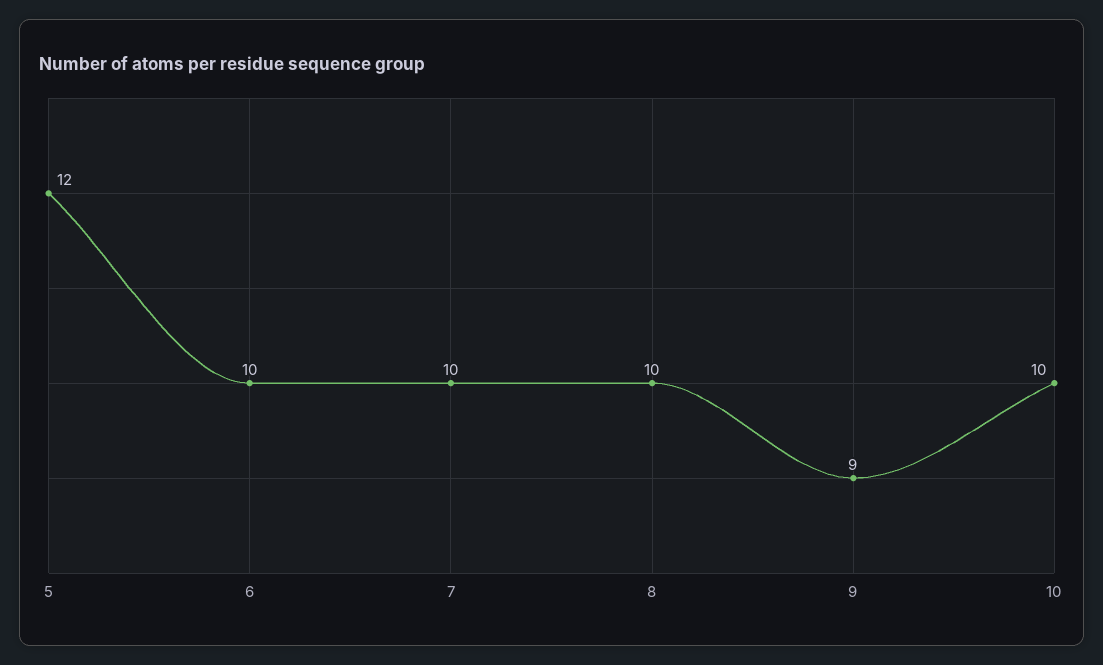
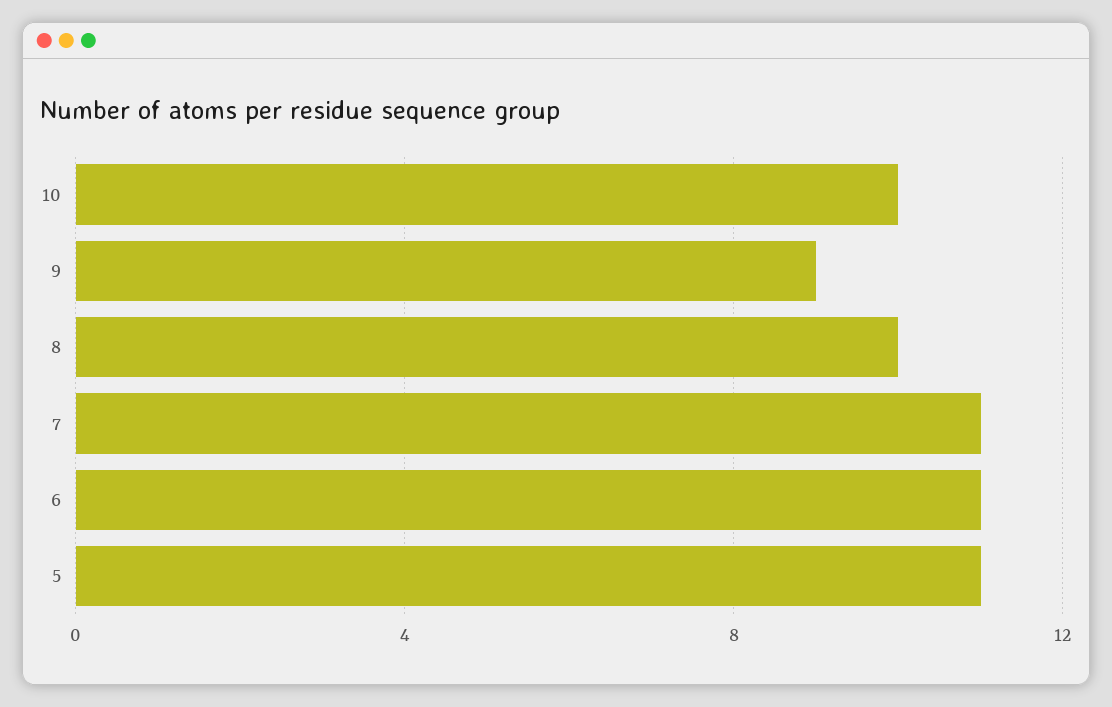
5: 12 -> 11
6: 10 -> 11
7: 10 -> 11

